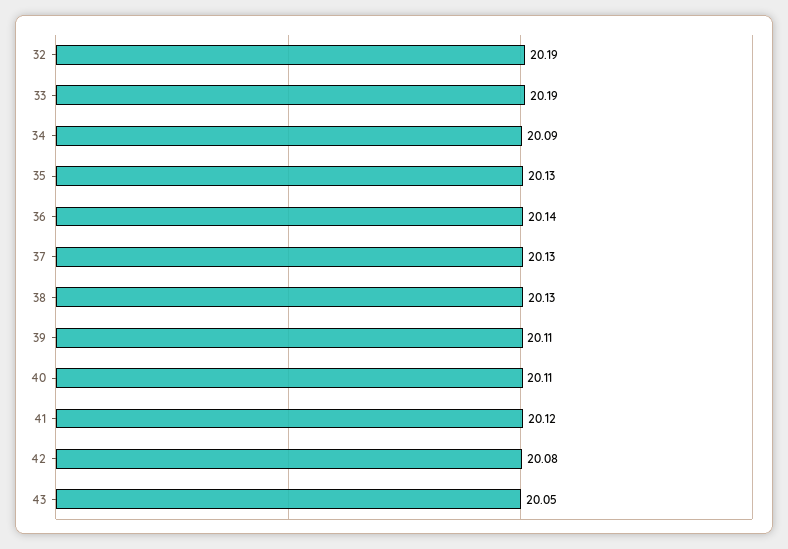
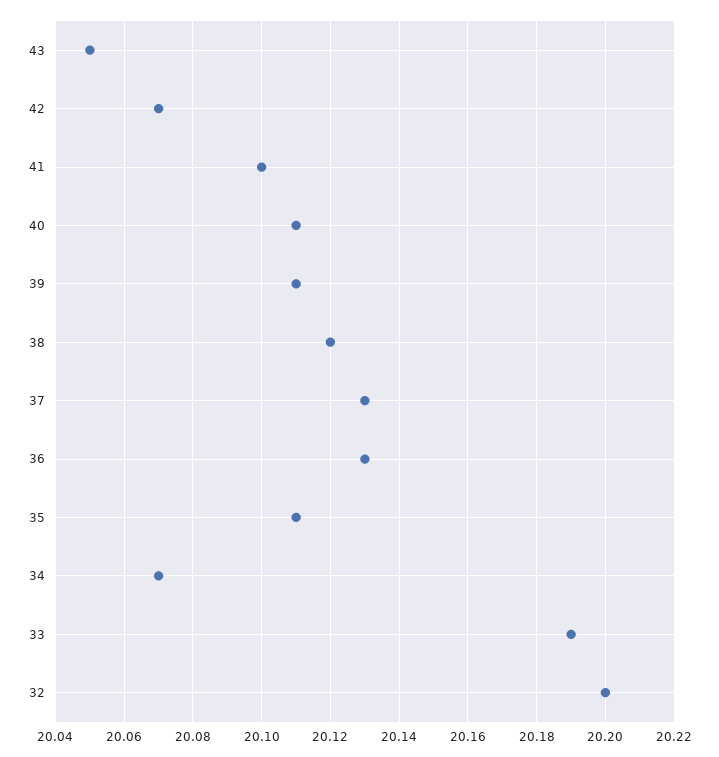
32: 20.19 -> 20.2
34: 20.09 -> 20.07
35: 20.13 -> 20.11
36: 20.14 -> 20.13
38: 20.13 -> 20.12
41: 20.12 -> 20.1
42: 20.08 -> 20.07

